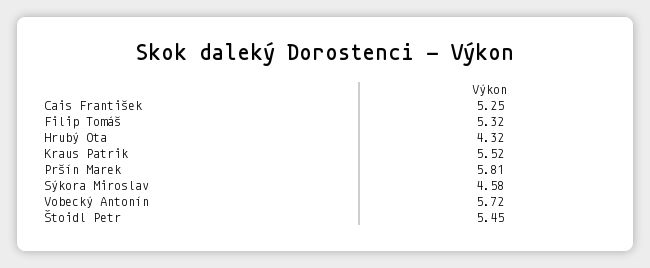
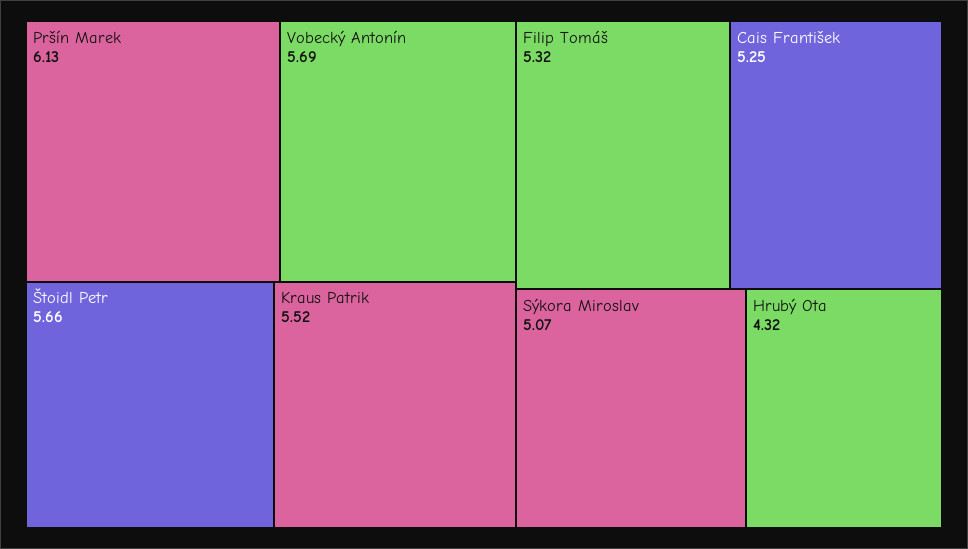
Pršín Marek: 5.81 -> 6.13
Sýkora Miroslav: 4.58 -> 5.07
Vobecký Antonín: 5.72 -> 5.69
Štoidl Petr: 5.45 -> 5.66

